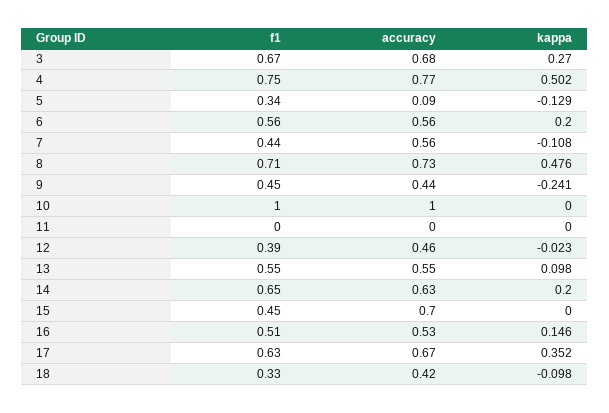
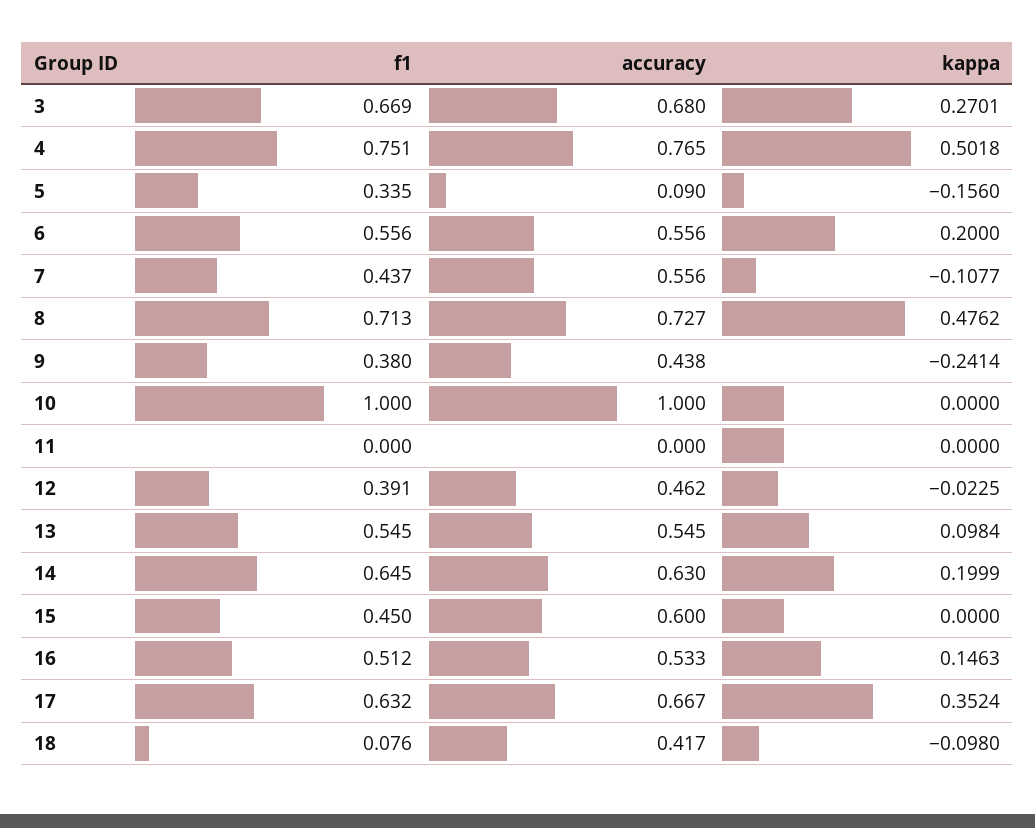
kappa, 5: -0.129 -> -0.156
f1, 9: 0.45 -> 0.38
accuracy, 15: 0.7 -> 0.6
f1, 18: 0.33 -> 0.076

